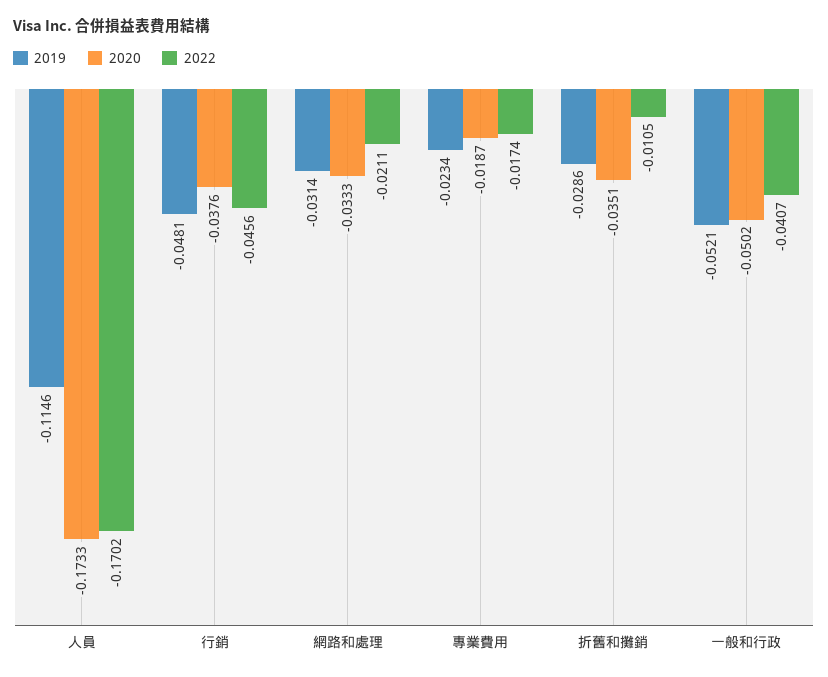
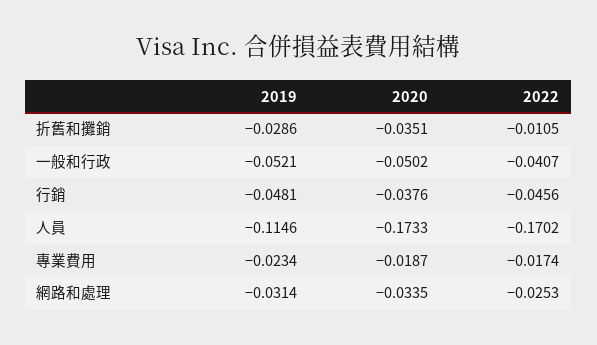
2020, 網路和處理: -0.0333 -> -0.0335
2022, 網路和處理: -0.0211 -> -0.0253

